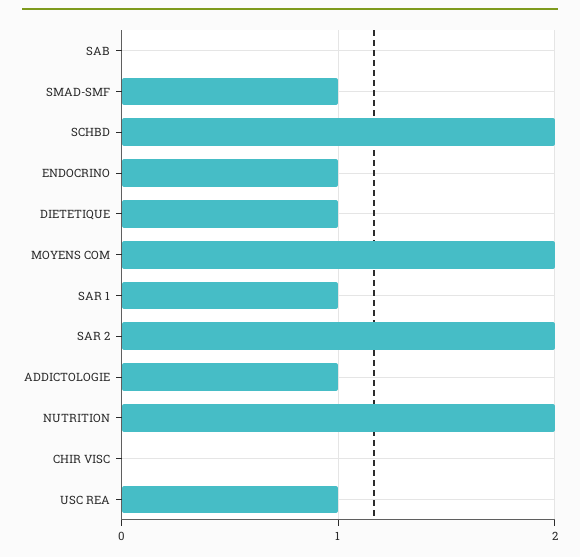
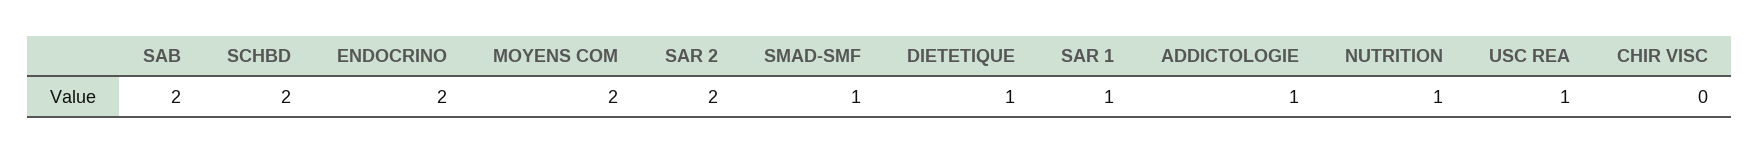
SAB: 0 -> 2
ENDOCRINO: 1 -> 2
NUTRITION: 2 -> 1

